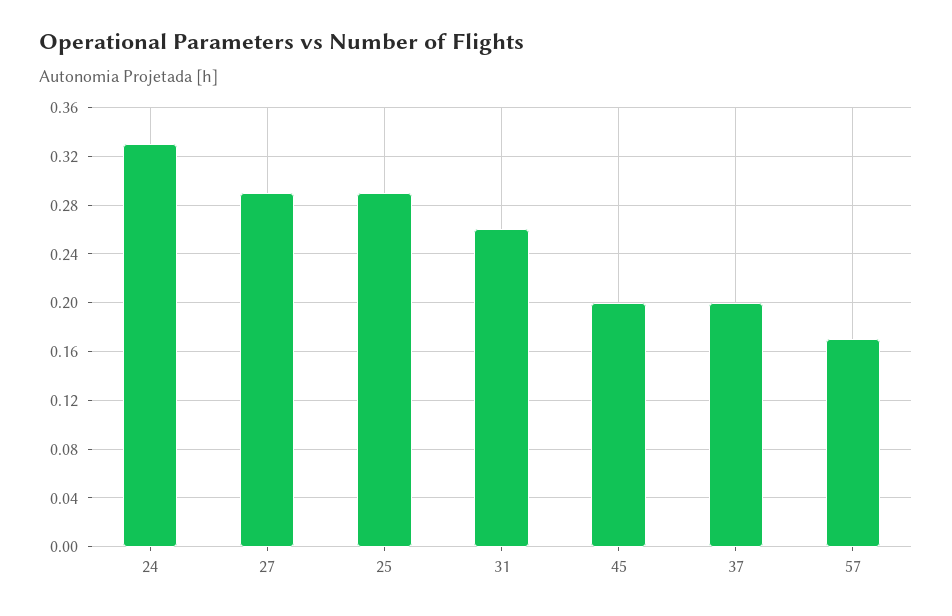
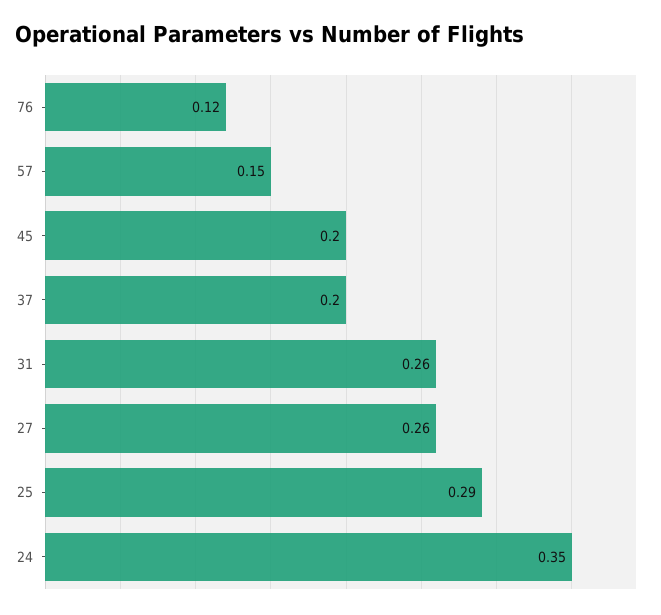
24: 0.33 -> 0.35
27: 0.29 -> 0.26
57: 0.17 -> 0.15
76: none -> 0.12

